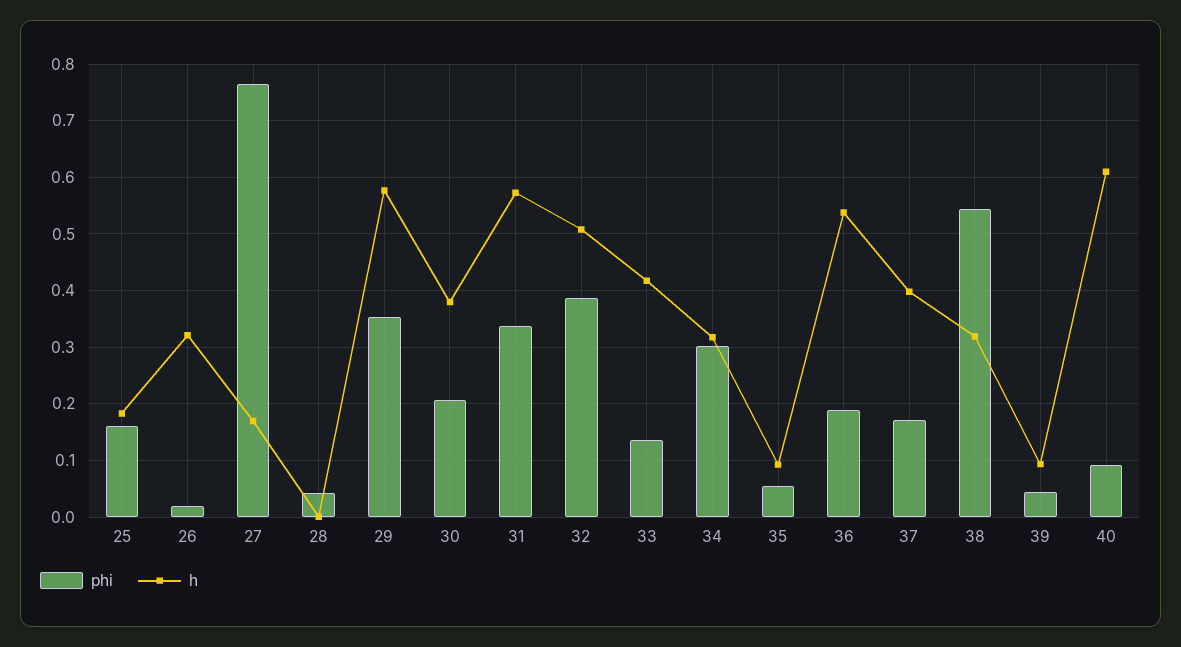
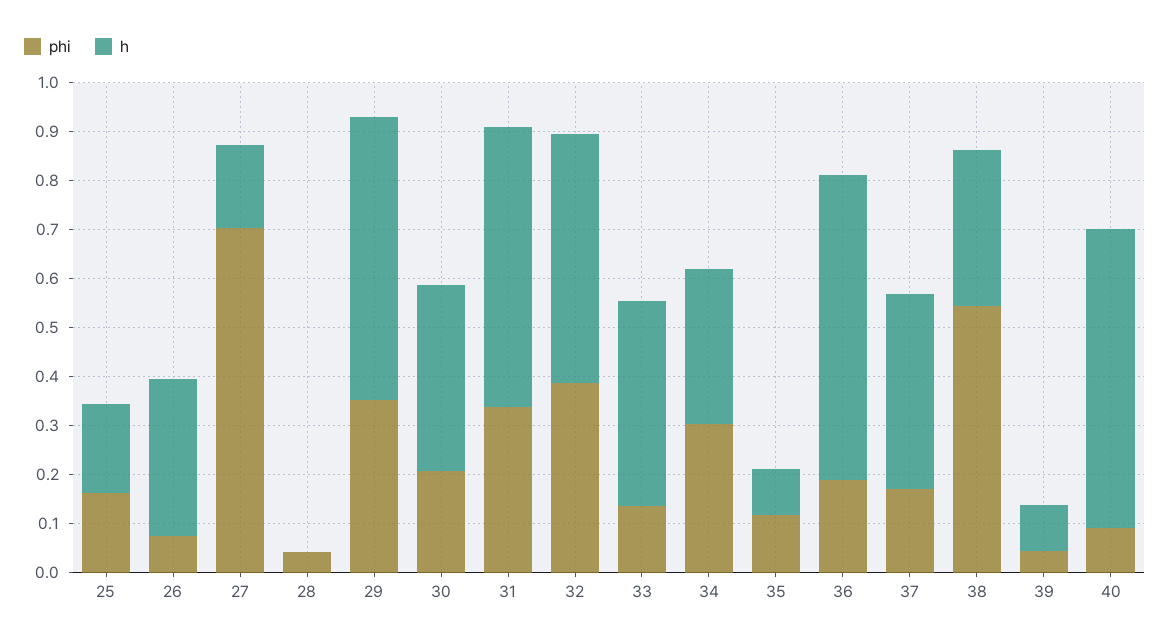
phi, 26: 0.02 -> 0.08
phi, 27: 0.76 -> 0.7
phi, 35: 0.06 -> 0.12
h, 36: 0.54 -> 0.62

